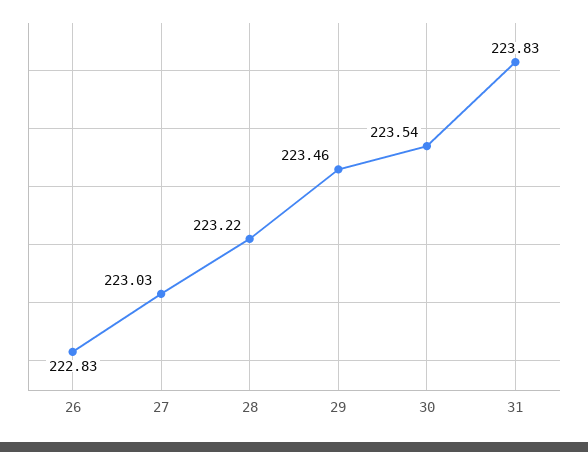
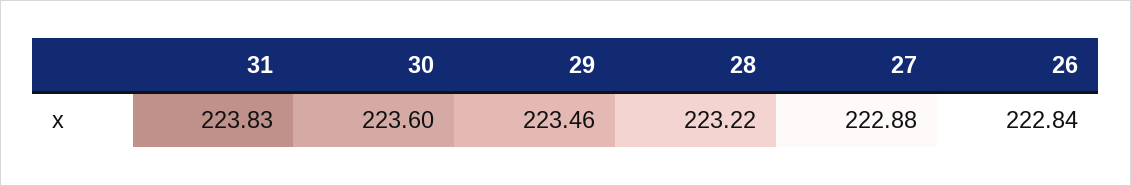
26: 222.83 -> 222.84
27: 223.03 -> 222.88
30: 223.54 -> 223.6

